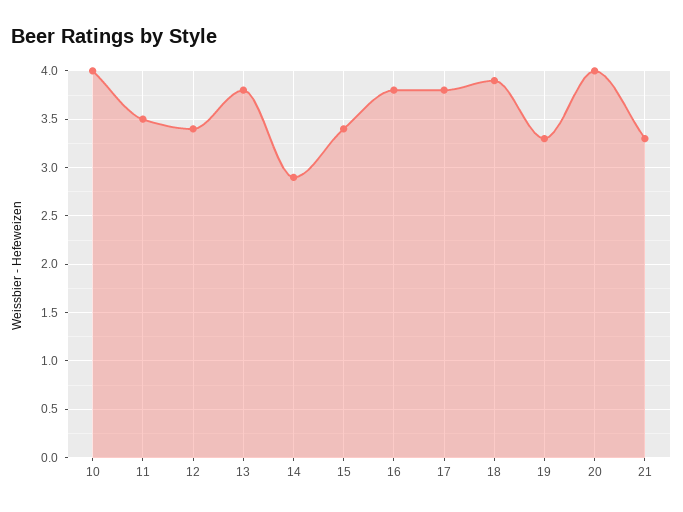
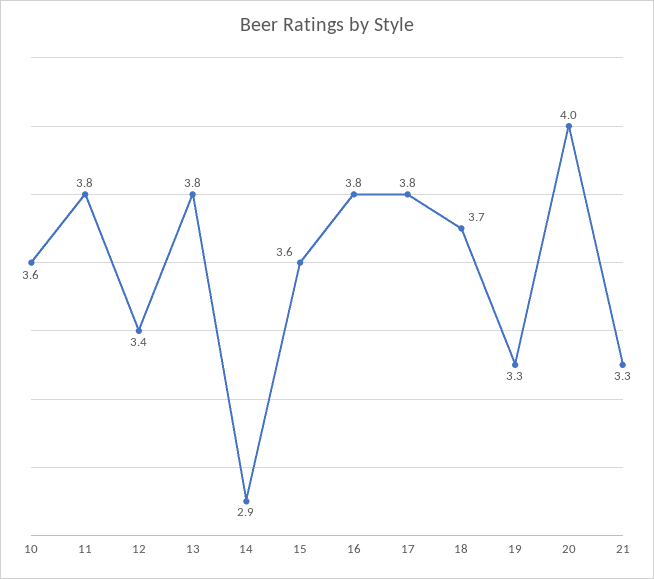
10: 4 -> 3.6
11: 3.5 -> 3.8
15: 3.4 -> 3.6
18: 3.9 -> 3.7

